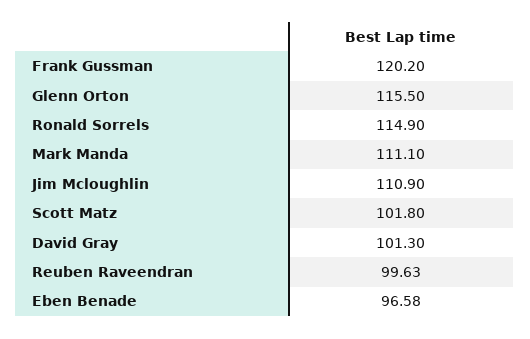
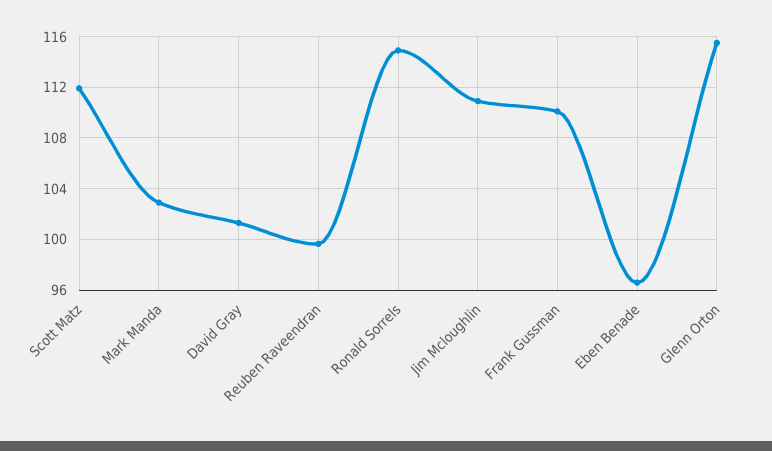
Frank Gussman: 120.2 -> 110
Mark Manda: 111.1 -> 103
Scott Matz: 101.8 -> 112

